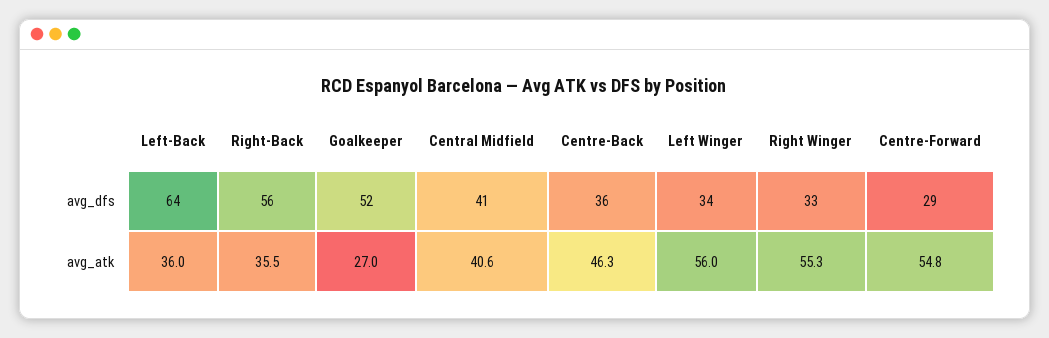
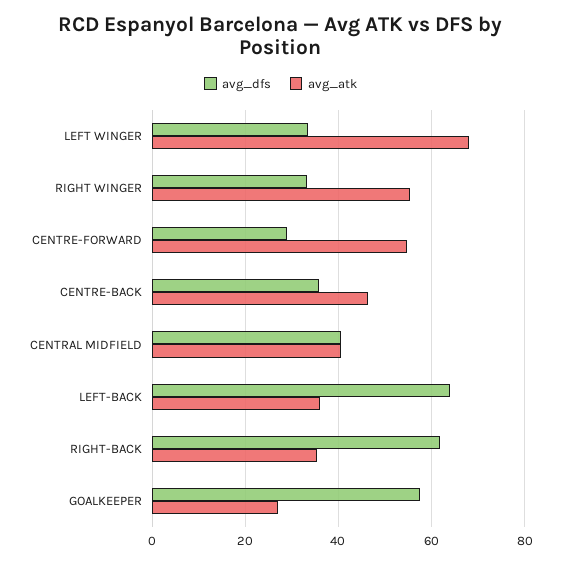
avg_dfs, Right-Back: 56 -> 62
avg_dfs, Goalkeeper: 52 -> 58
avg_atk, Left Winger: 56 -> 68

